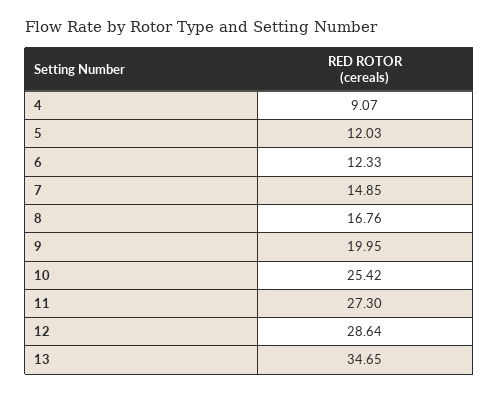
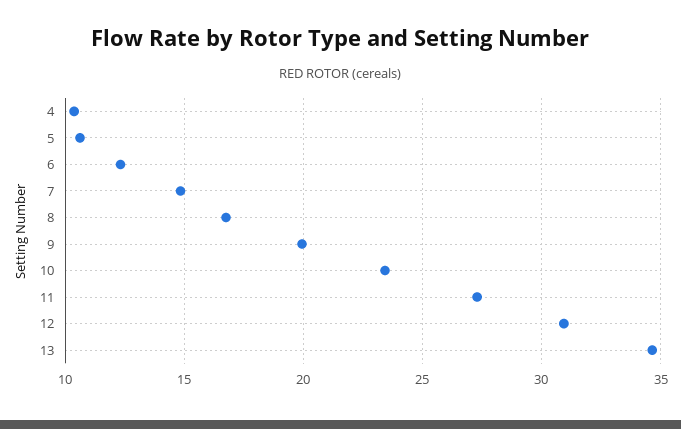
4: 9.07 -> 10.5
5: 12.03 -> 10.5
10: 25.42 -> 23.5
12: 28.64 -> 31

